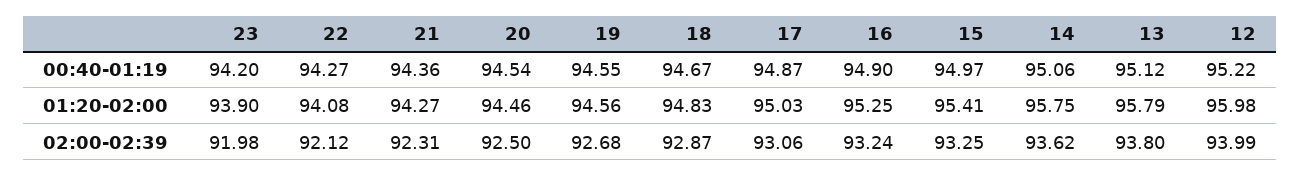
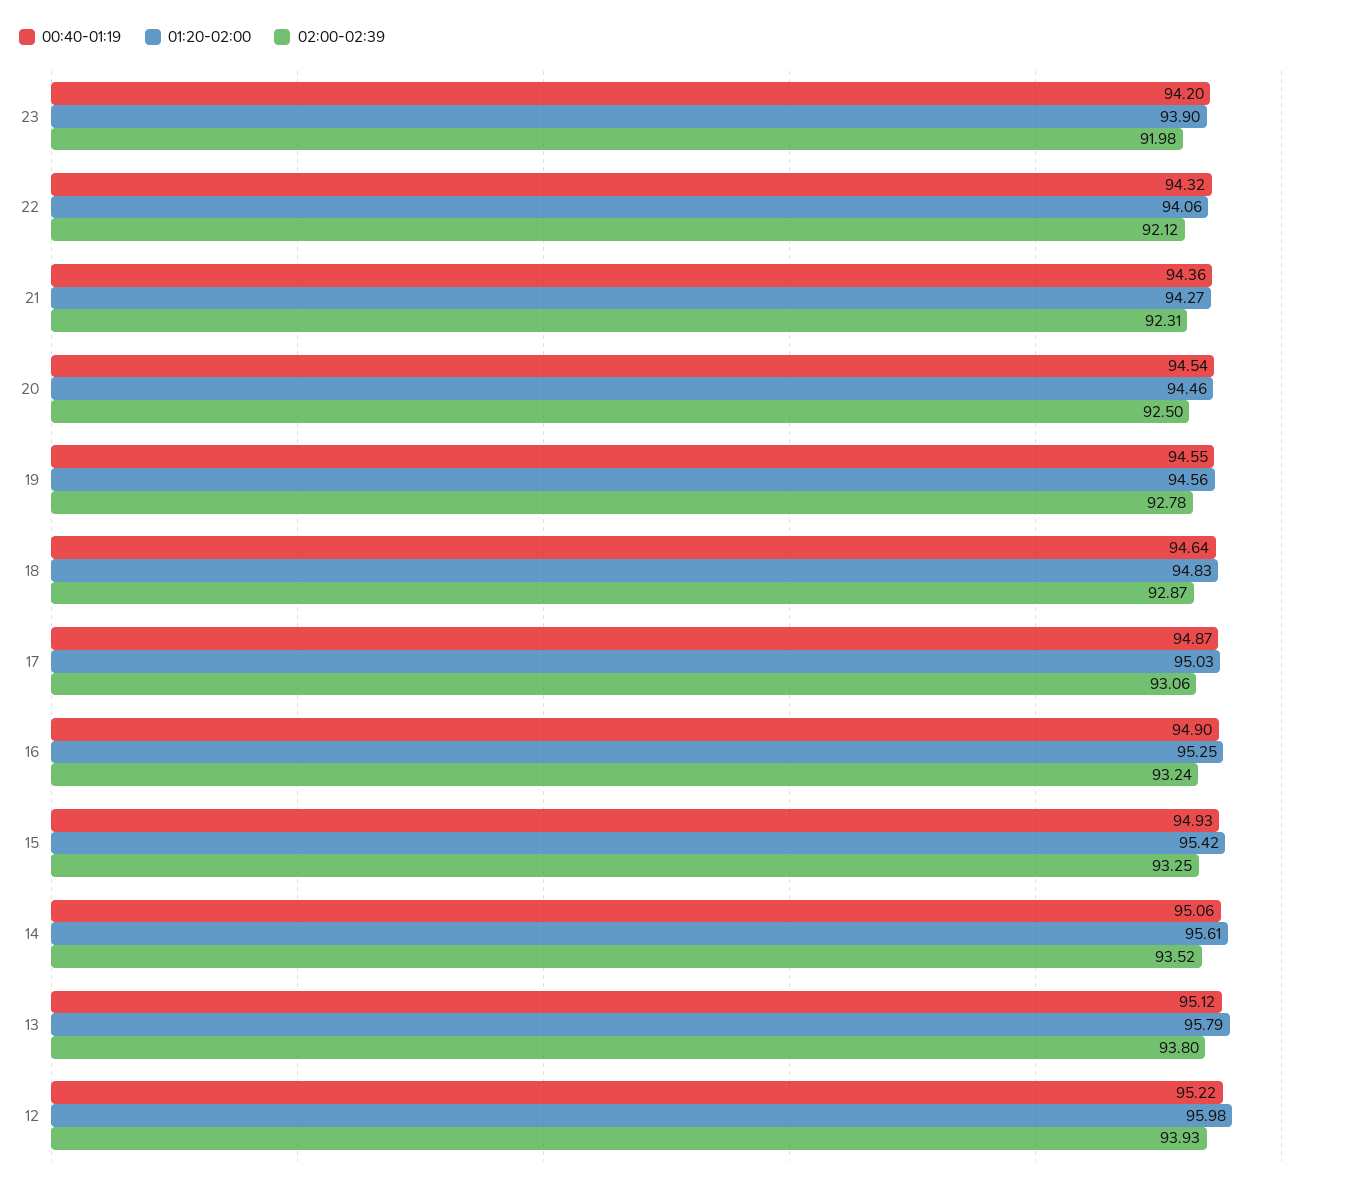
00:40-01:19, 22: 94.27 -> 94.32
00:40-01:19, 18: 94.67 -> 94.64
00:40-01:19, 15: 94.97 -> 94.93
01:20-02:00, 22: 94.08 -> 94.06
01:20-02:00, 15: 95.41 -> 95.42
01:20-02:00, 14: 95.75 -> 95.61
02:00-02:39, 19: 92.68 -> 92.78
02:00-02:39, 14: 93.62 -> 93.52
02:00-02:39, 12: 93.99 -> 93.93

